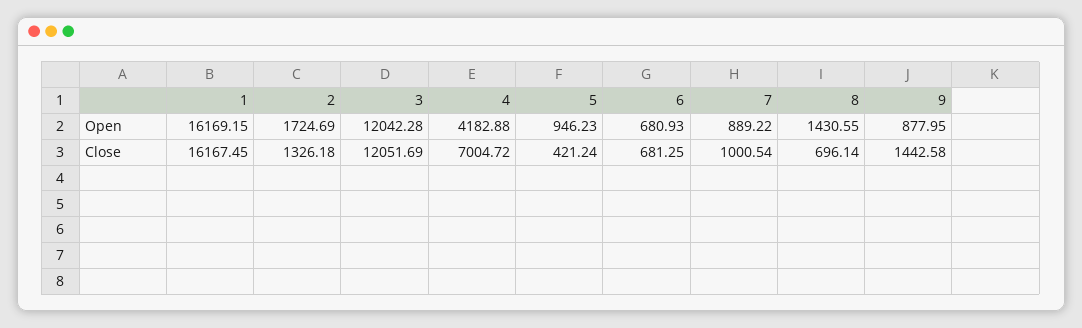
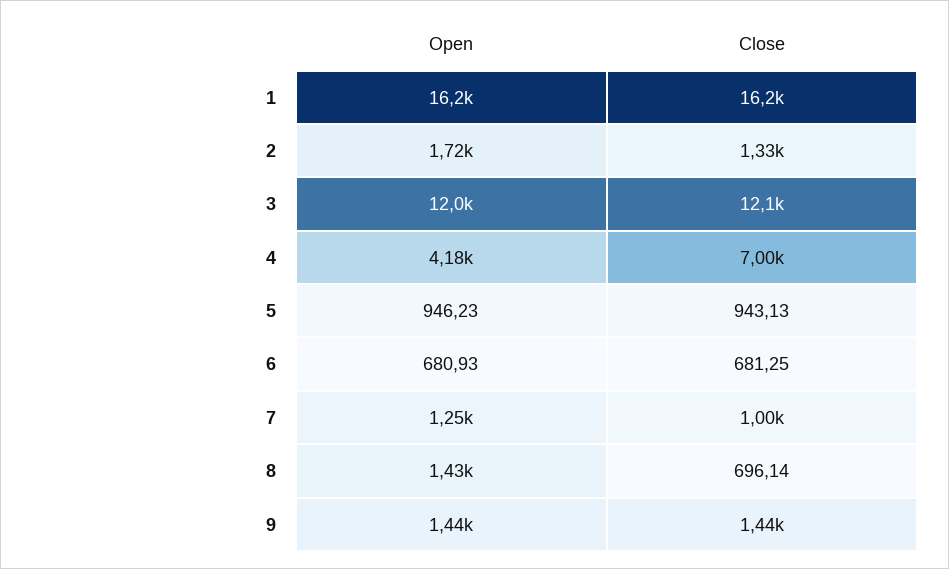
7, Open: 889.22 -> 1250
9, Open: 877.95 -> 1440
5, Close: 421.24 -> 943.13

